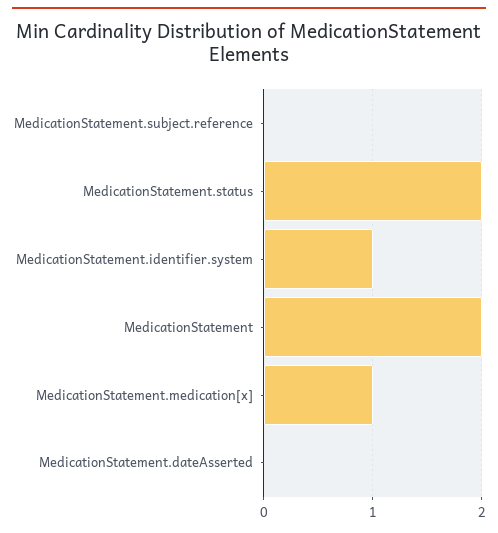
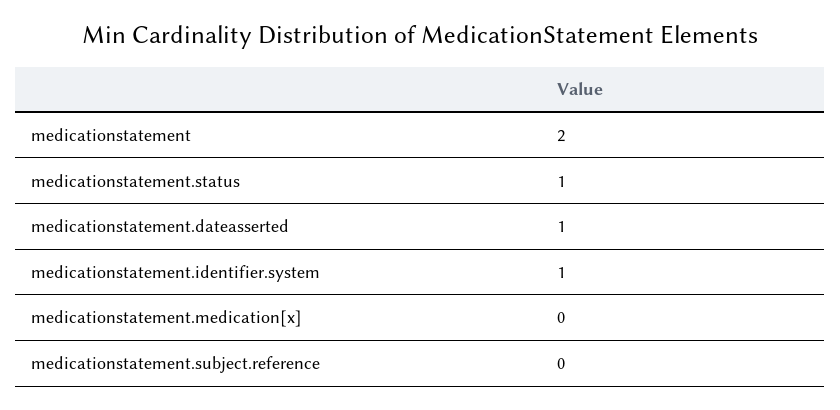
MedicationStatement.status: 2 -> 1
MedicationStatement.medication[x]: 1 -> 0
MedicationStatement.dateAsserted: 0 -> 1

